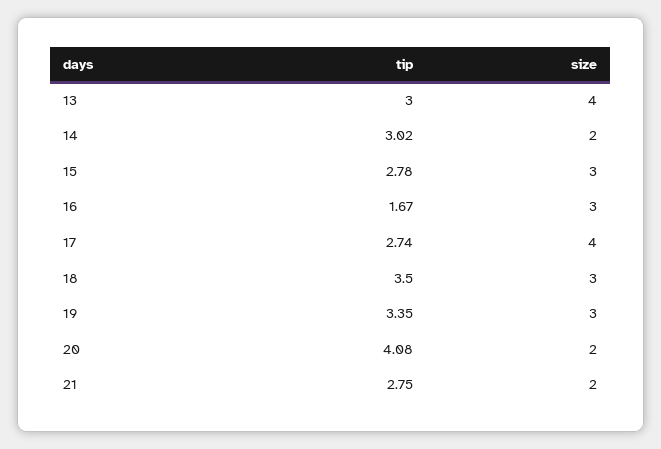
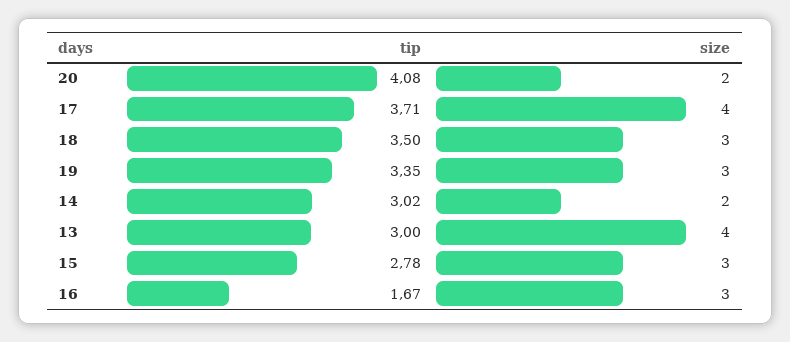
tip, 17: 2.74 -> 3.71
tip, 21: 2.75 -> none
size, 21: 2 -> none

